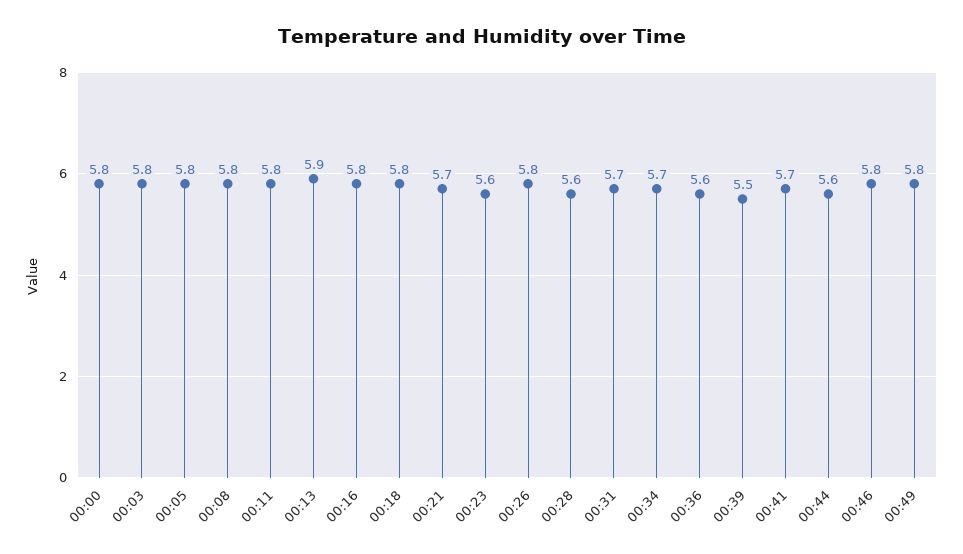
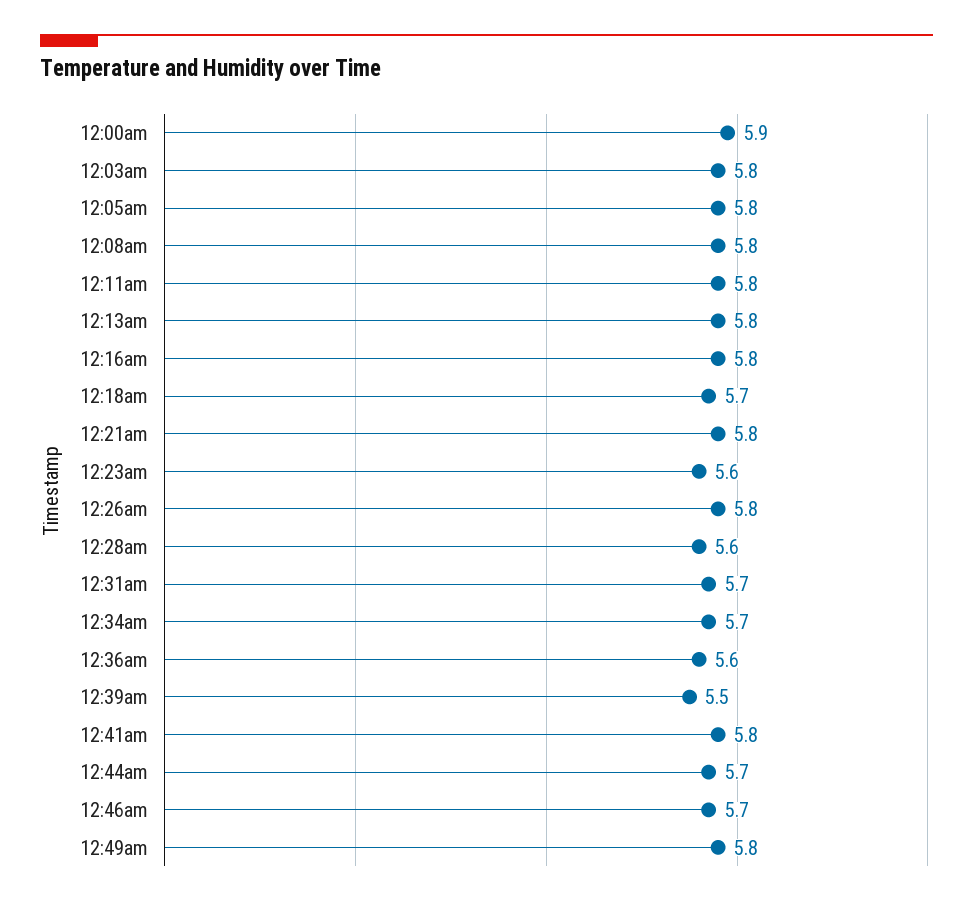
00:00: 5.8 -> 5.9
00:13: 5.9 -> 5.8
00:18: 5.8 -> 5.7
00:21: 5.7 -> 5.8
00:41: 5.7 -> 5.8
00:44: 5.6 -> 5.7
00:46: 5.8 -> 5.7

